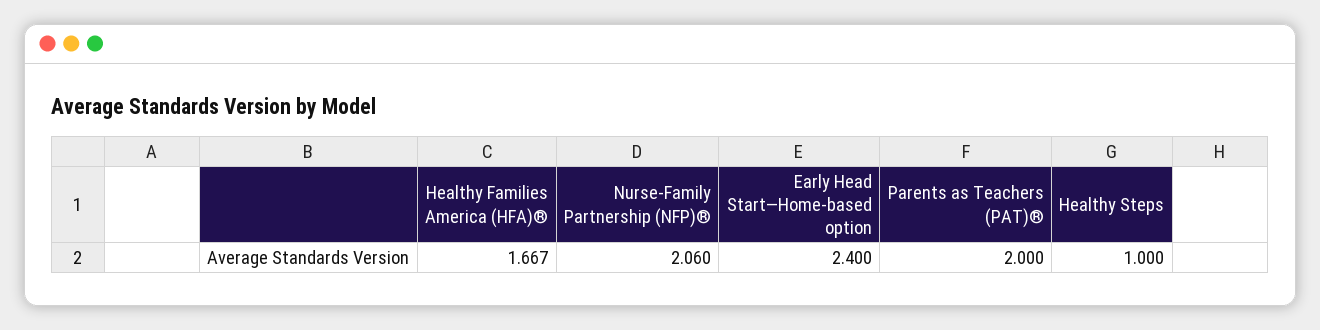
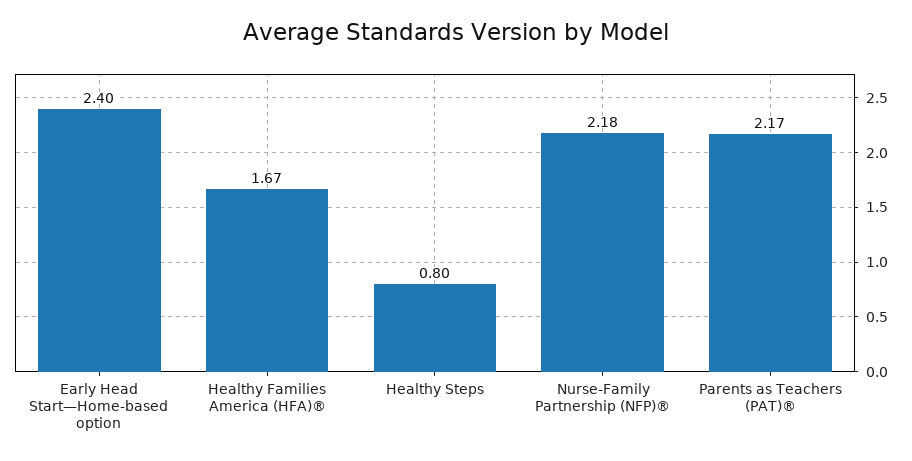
Nurse-Family Partnership (NFP)®: 2.06 -> 2.18
Parents as Teachers (PAT)®: 2 -> 2.17
Healthy Steps: 1 -> 0.8

